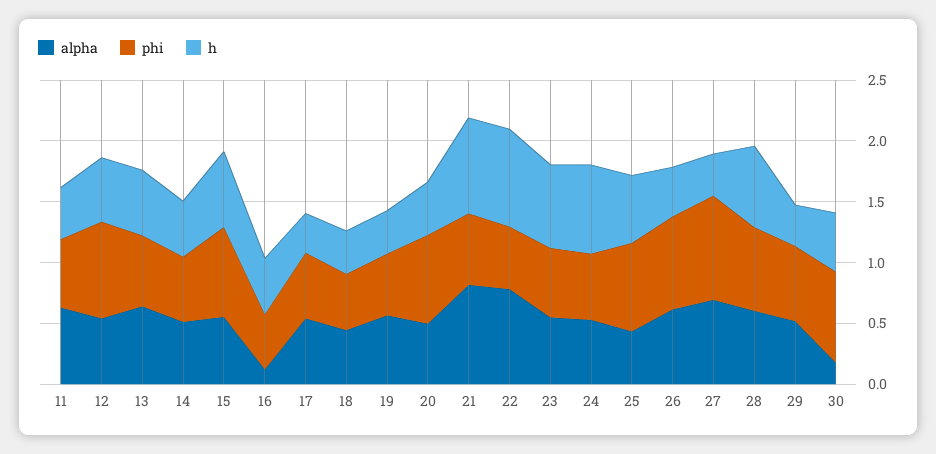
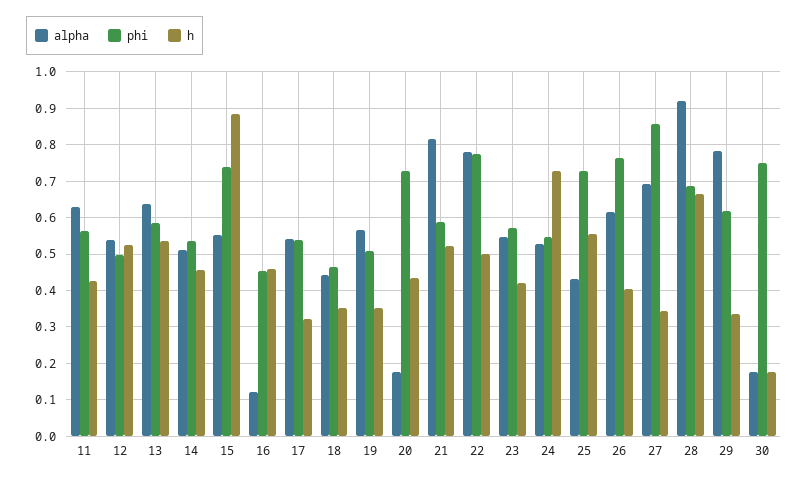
phi, 12: 0.8 -> 0.5
h, 15: 0.6 -> 0.88
alpha, 20: 0.5 -> 0.18
h, 21: 0.8 -> 0.52
phi, 22: 0.5 -> 0.78
h, 22: 0.8 -> 0.5
h, 23: 0.7 -> 0.42
alpha, 28: 0.6 -> 0.92
alpha, 29: 0.5 -> 0.78
h, 30: 0.5 -> 0.18

